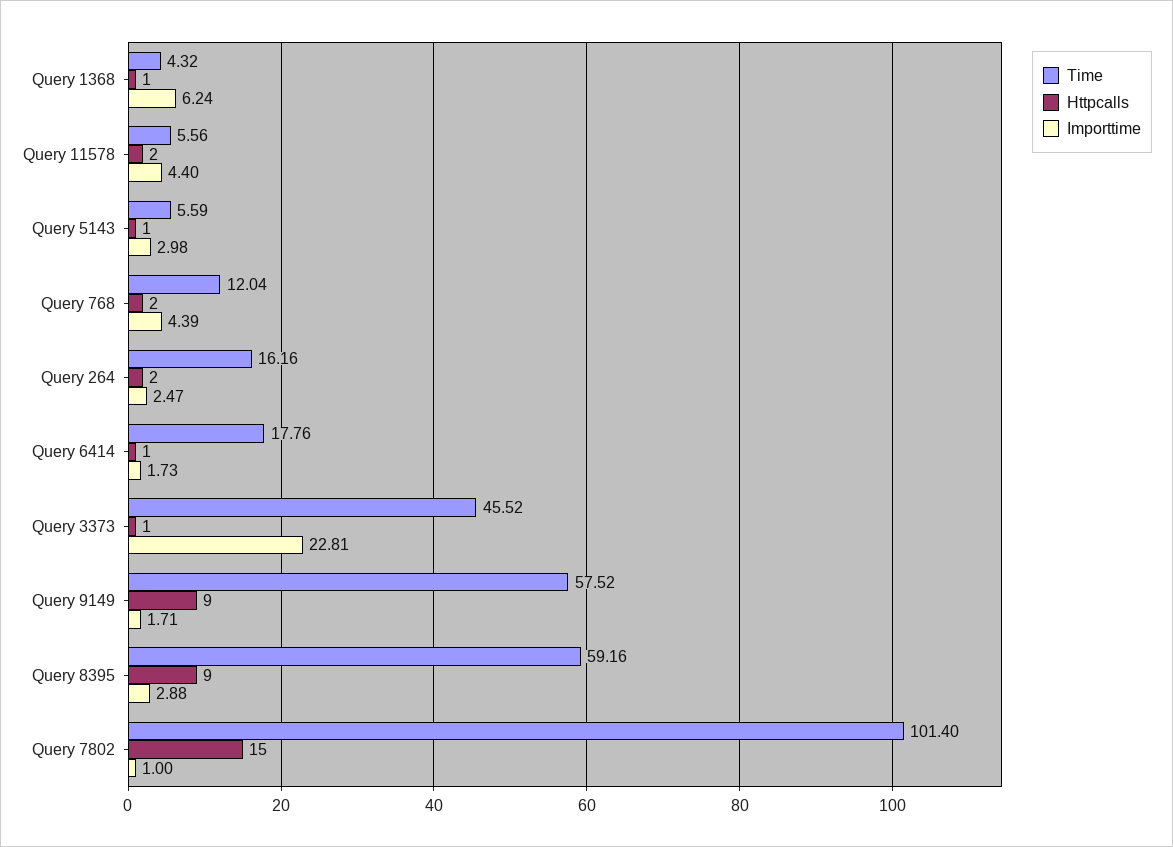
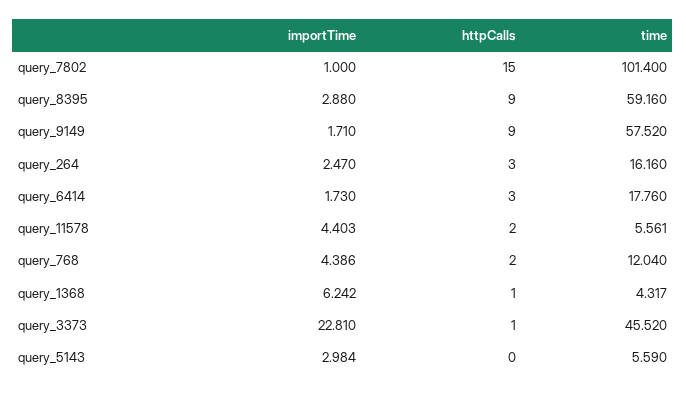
Httpcalls, Query 5143: 1 -> 0
Httpcalls, Query 264: 2 -> 3
Httpcalls, Query 6414: 1 -> 3

